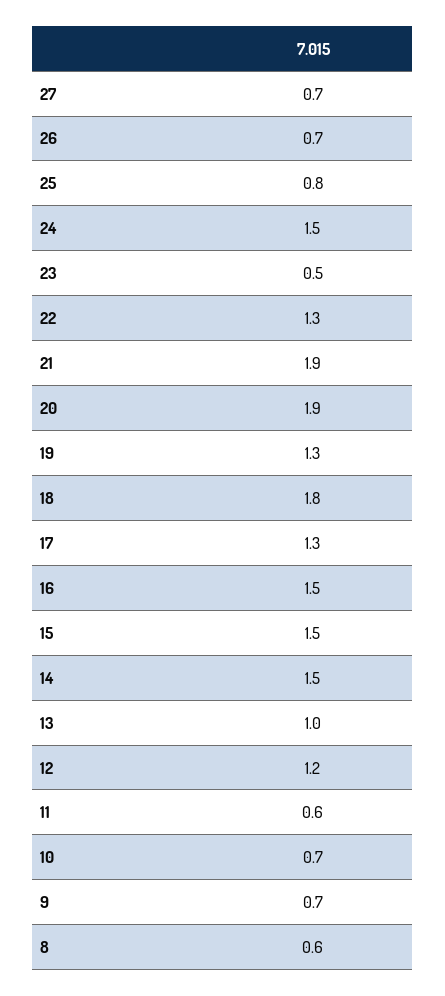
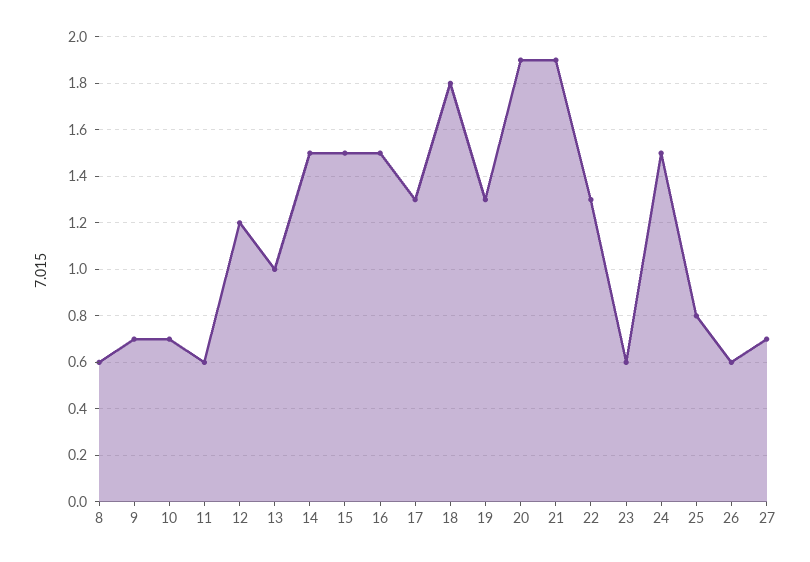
26: 0.7 -> 0.6
23: 0.5 -> 0.6

